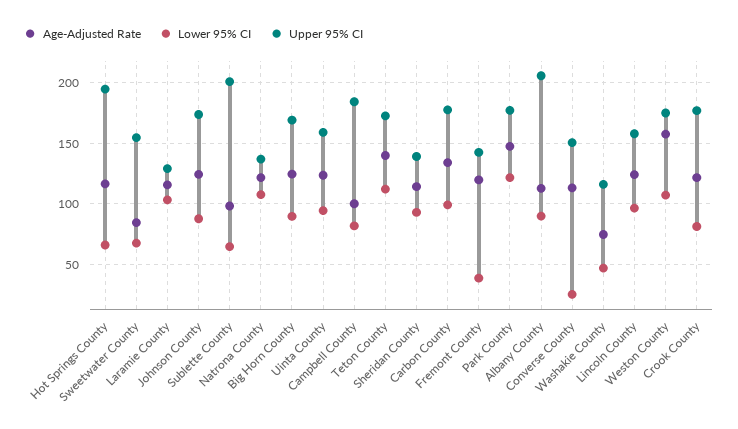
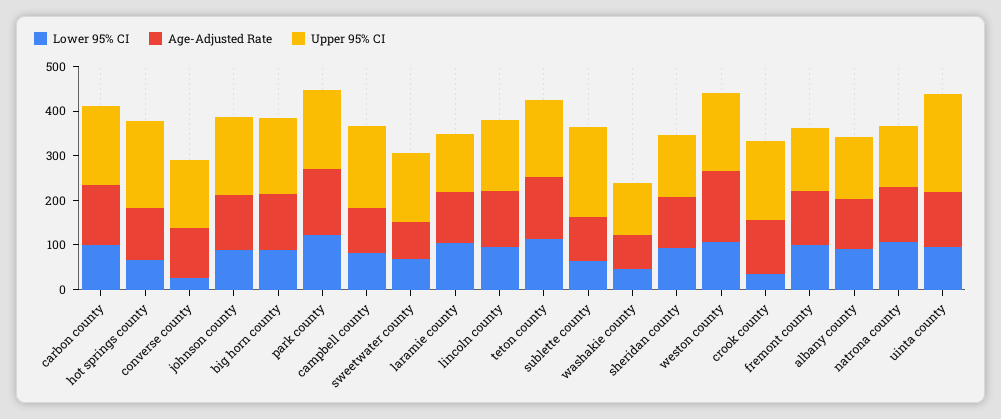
Upper 95% CI, Uinta County: 160 -> 220
Lower 95% CI, Fremont County: 40 -> 100
Upper 95% CI, Albany County: 205 -> 140
Lower 95% CI, Crook County: 80 -> 40

